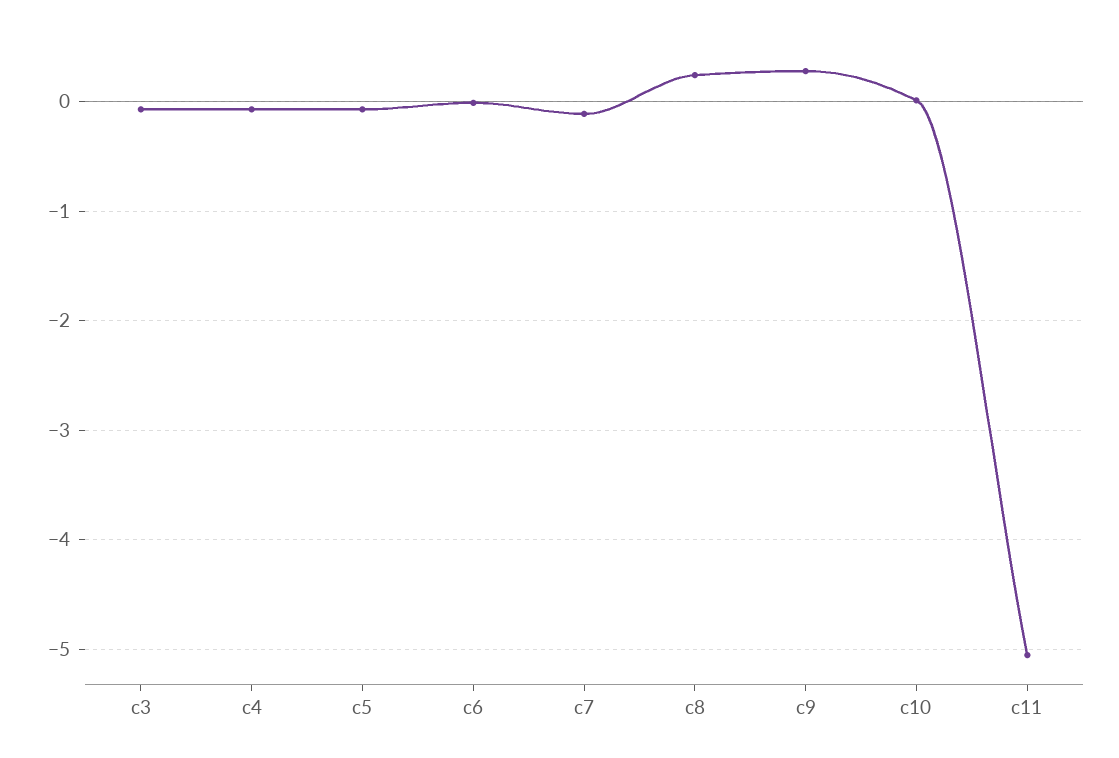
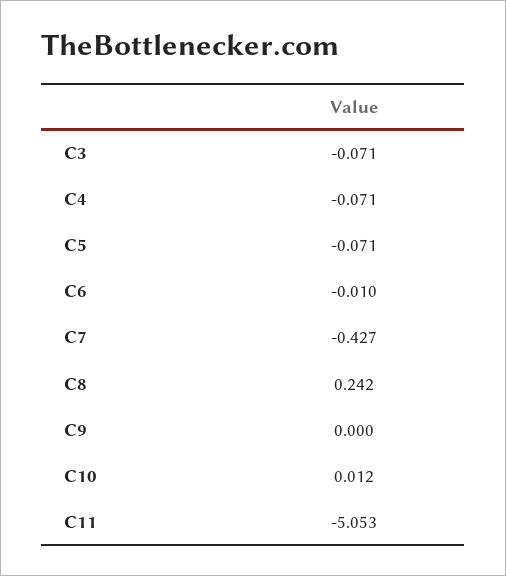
c7: -0.1 -> -0.427
c9: 0.3 -> 0

